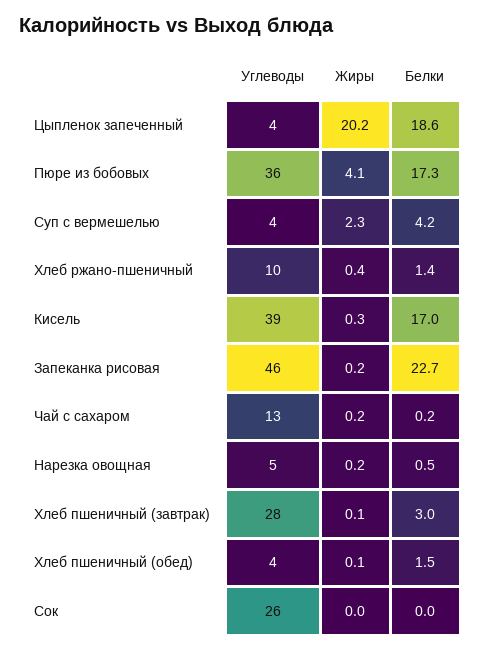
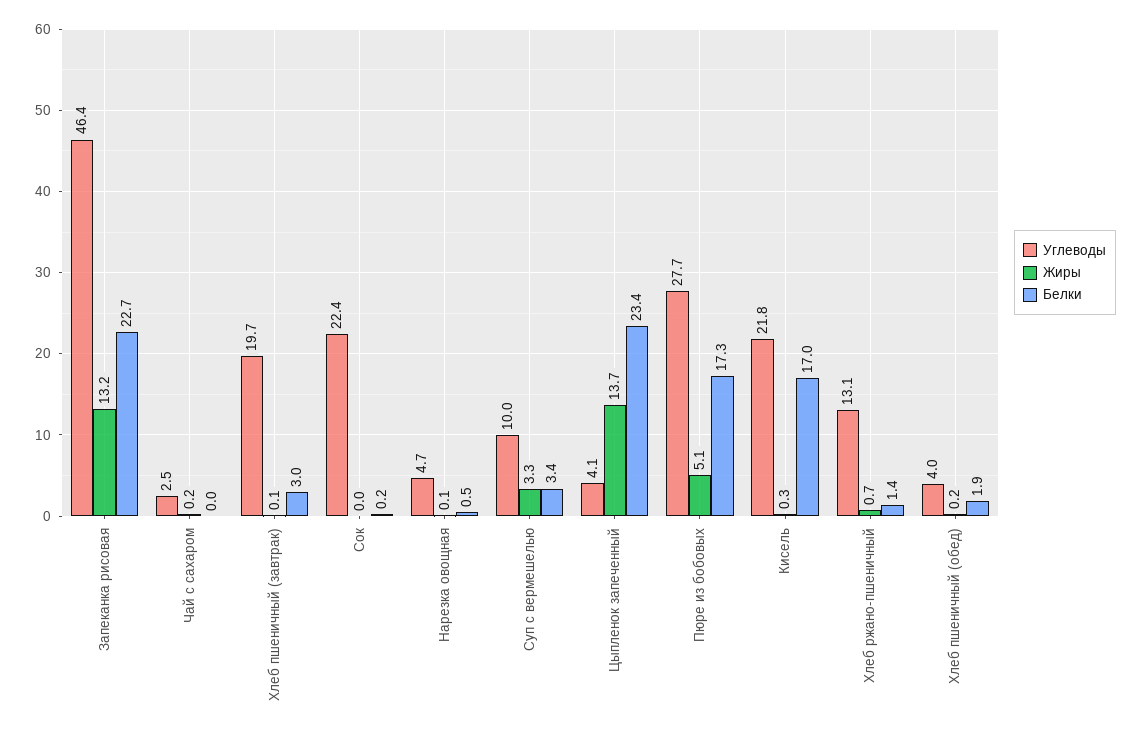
Жиры, Цыпленок запеченный: 20.2 -> 13.7
Белки, Цыпленок запеченный: 18.6 -> 23.4
Углеводы, Пюре из бобовых: 36 -> 27.7
Жиры, Пюре из бобовых: 4.1 -> 5.1
Углеводы, Суп с вермешелью: 4 -> 10
Жиры, Суп с вермешелью: 2.3 -> 3.3
Белки, Суп с вермешелью: 4.2 -> 3.4
Углеводы, Хлеб ржано-пшеничный: 10 -> 13.1
Жиры, Хлеб ржано-пшеничный: 0.4 -> 0.7
Углеводы, Кисель: 39 -> 21.8
Жиры, Запеканка рисовая: 0.2 -> 13.2
Углеводы, Чай с сахаром: 13 -> 2.5
Белки, Чай с сахаром: 0.2 -> 0
Жиры, Нарезка овощная: 0.2 -> 0.1
Углеводы, Хлеб пшеничный (завтрак): 28 -> 19.7
Жиры, Хлеб пшеничный (обед): 0.1 -> 0.2
Белки, Хлеб пшеничный (обед): 1.5 -> 1.9
Углеводы, Сок: 26 -> 22.4
Белки, Сок: 0 -> 0.2

